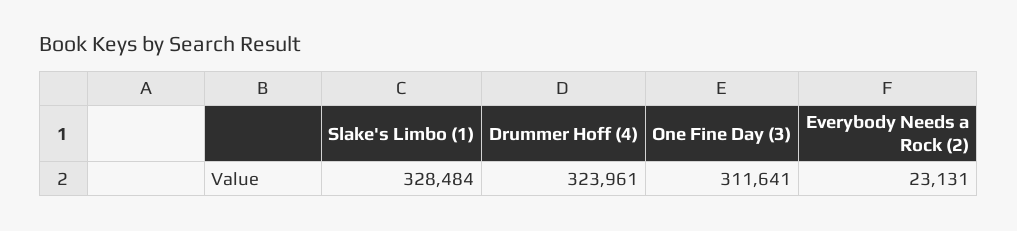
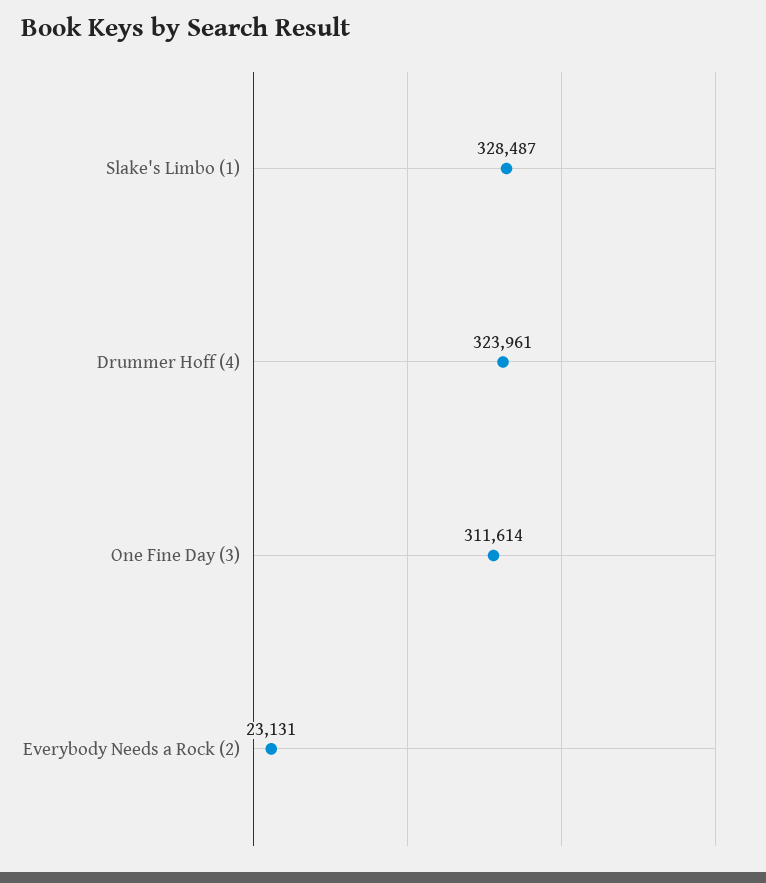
Slake's Limbo (1): 328484 -> 328487
One Fine Day (3): 311641 -> 311614

